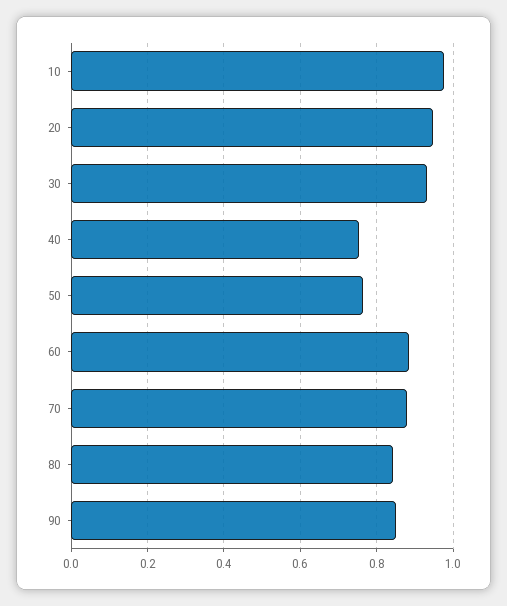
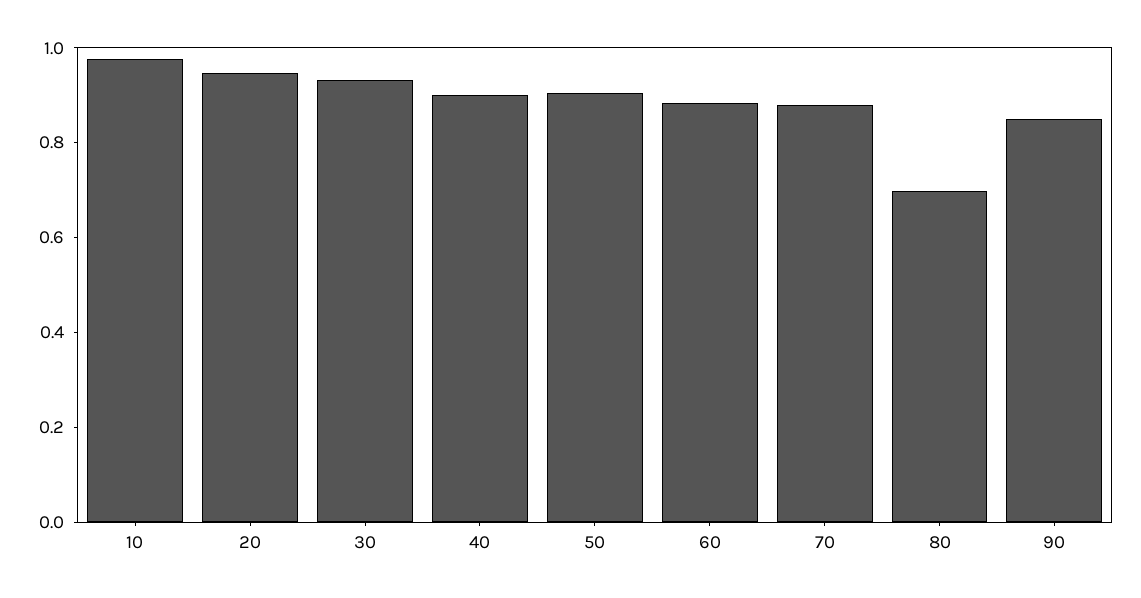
40: 0.76 -> 0.9
50: 0.76 -> 0.9
80: 0.84 -> 0.7

